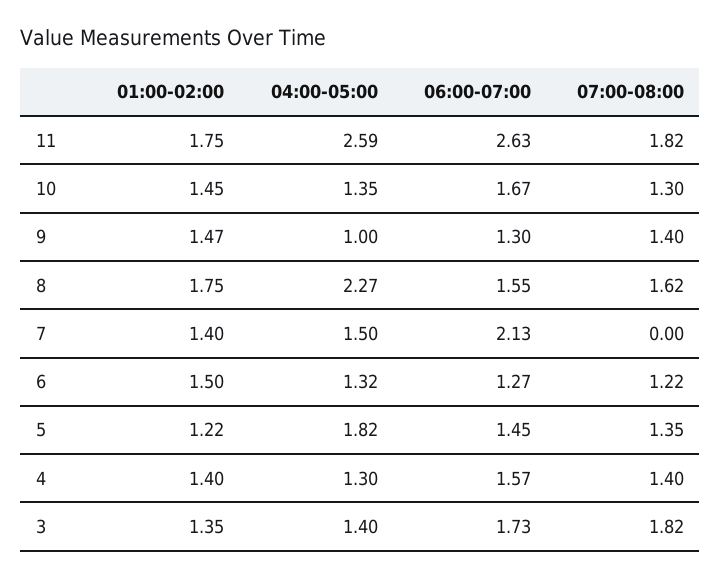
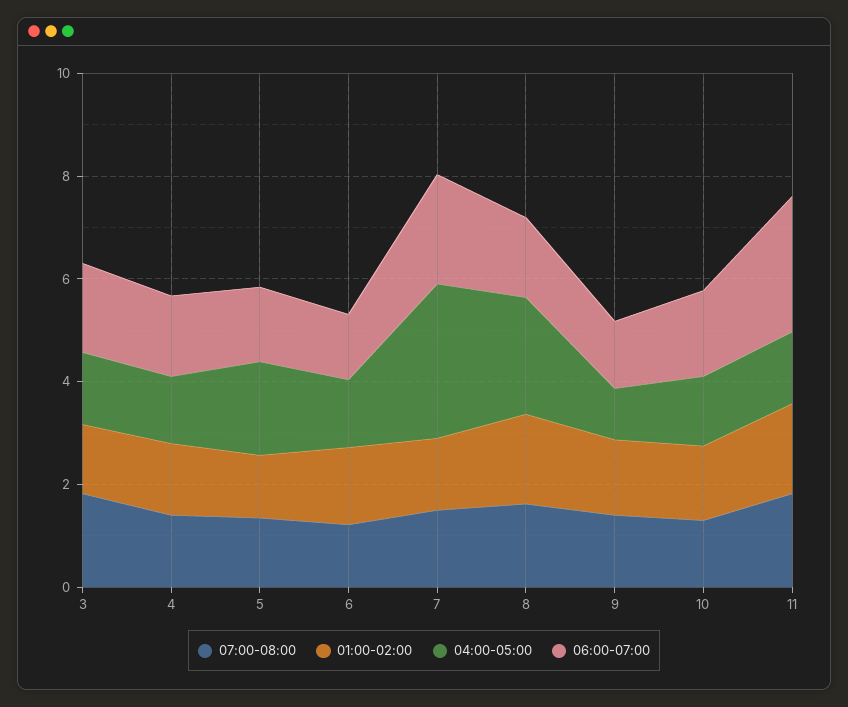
04:00-05:00, 11: 2.59 -> 1.5
04:00-05:00, 7: 1.5 -> 3
07:00-08:00, 7: 0 -> 1.5

